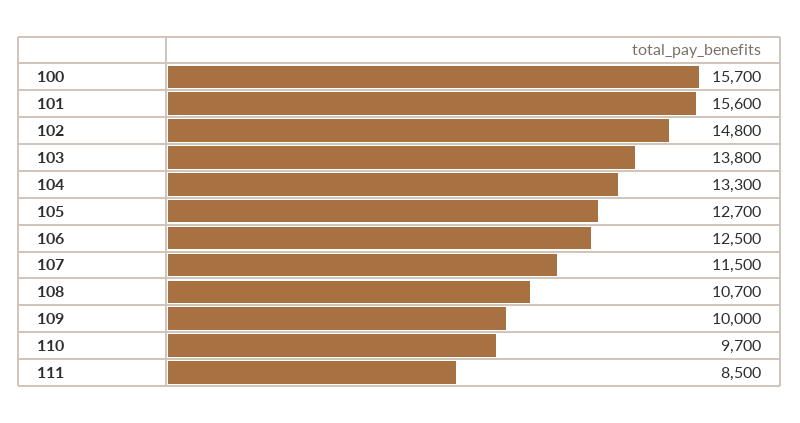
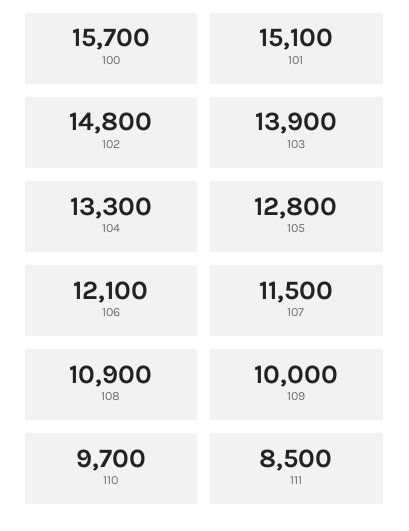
101: 15600 -> 15100
103: 13800 -> 13900
105: 12700 -> 12800
106: 12500 -> 12100
108: 10700 -> 10900

